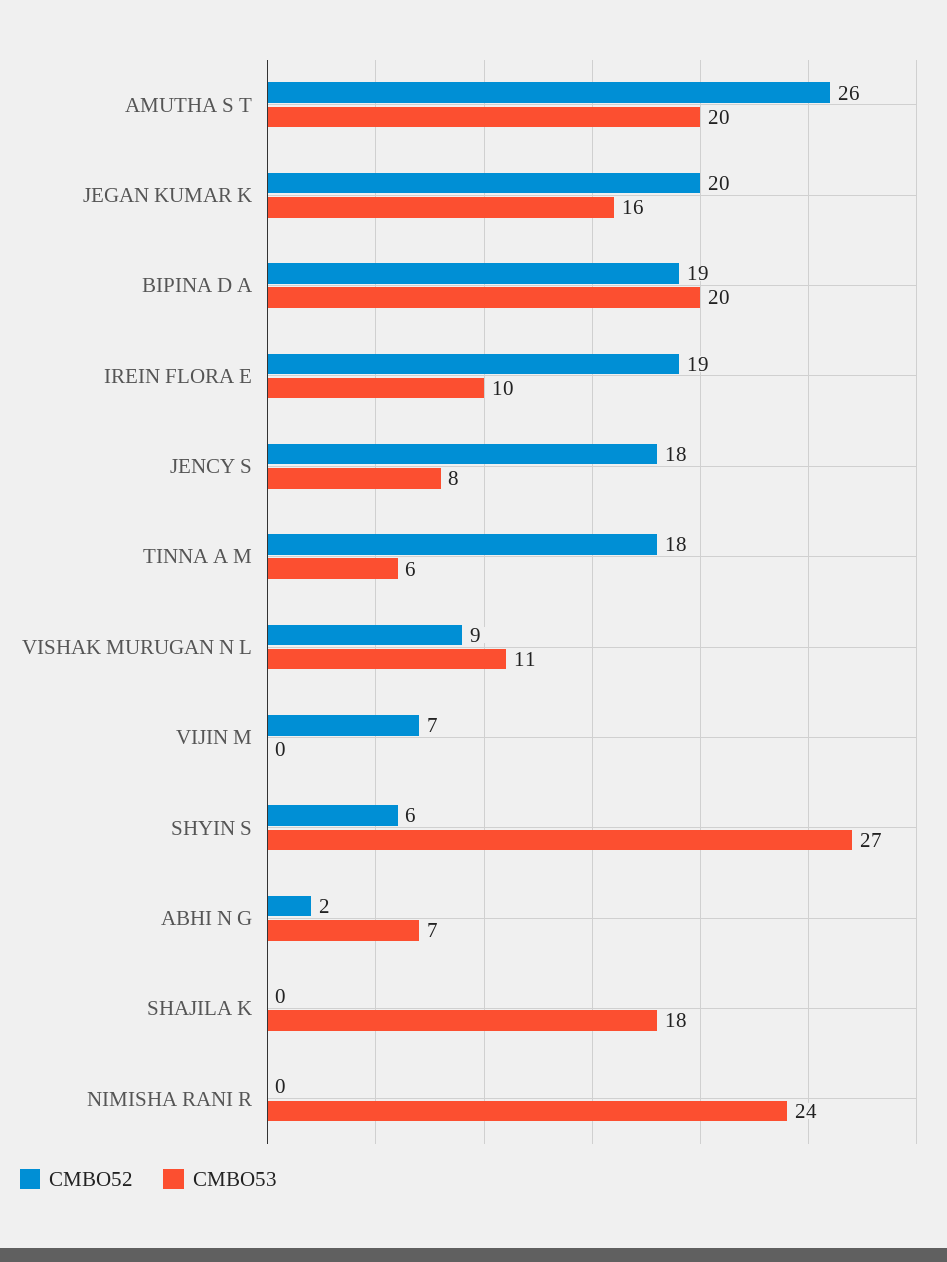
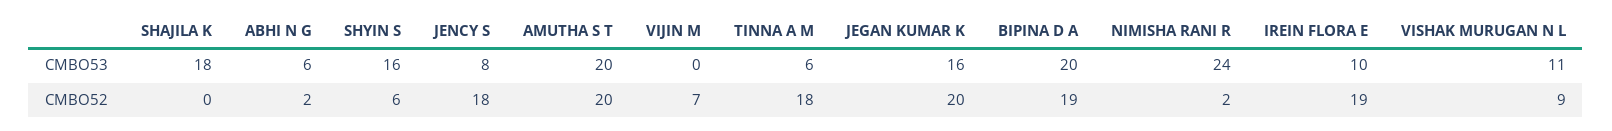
CMBO52, AMUTHA S T: 26 -> 20
CMBO53, SHYIN S: 27 -> 16
CMBO53, ABHI N G: 7 -> 6
CMBO52, NIMISHA RANI R: 0 -> 2

